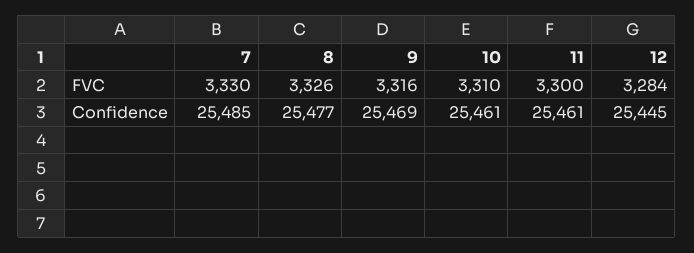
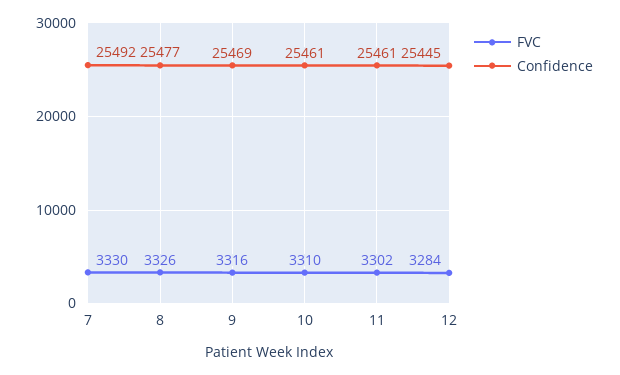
FVC, 11: 3300 -> 3302
Confidence, 7: 25485 -> 25492

